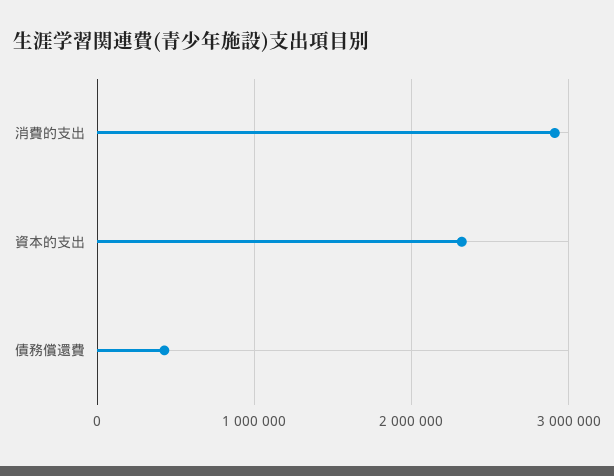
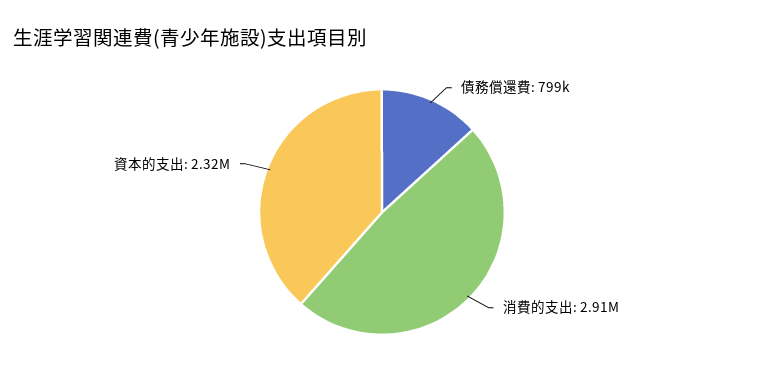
債務償還費: 400000 -> 799000

